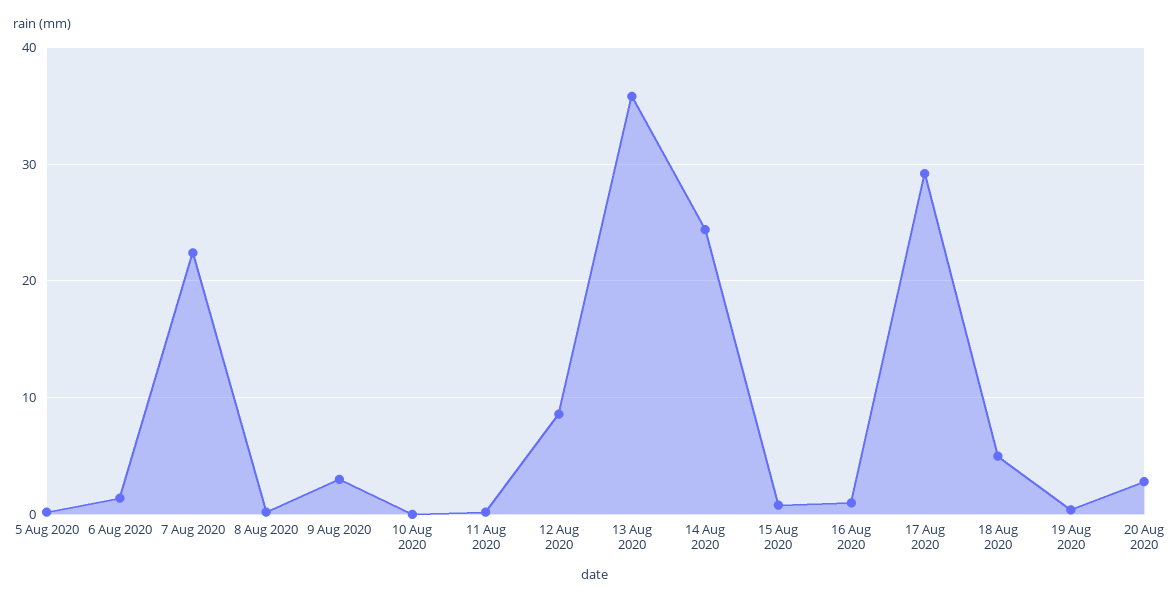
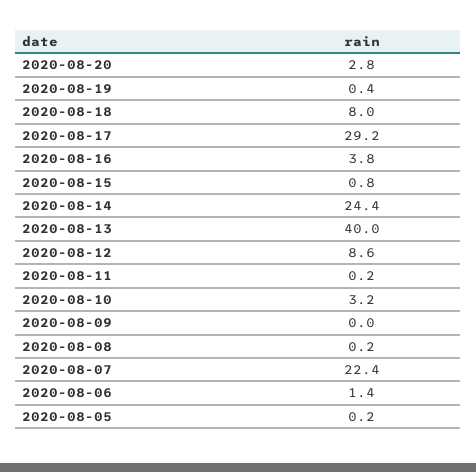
9 Aug 2020: 3 -> 0
10 Aug 2020: 0 -> 3.2
13 Aug 2020: 36 -> 40
16 Aug 2020: 1 -> 3.8
18 Aug 2020: 5 -> 8

